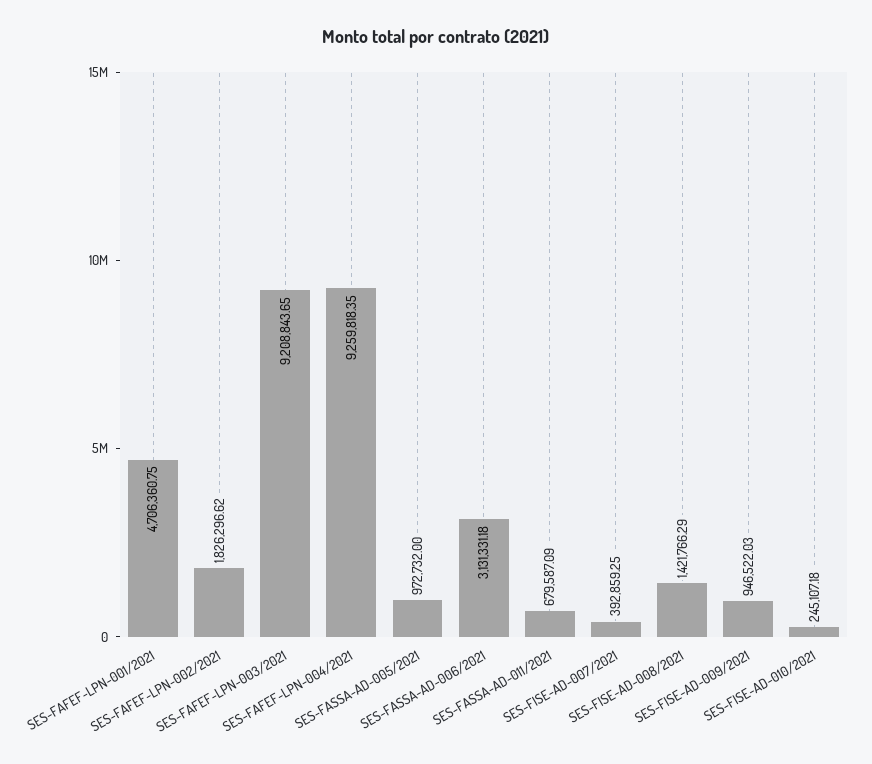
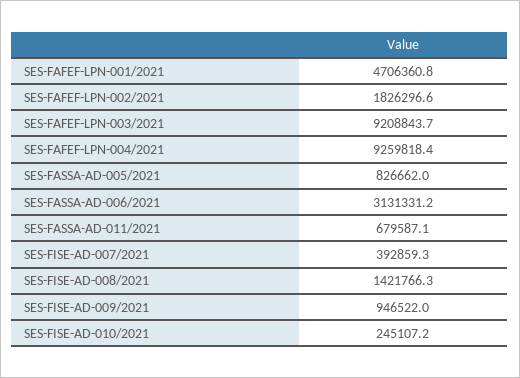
SES-FASSA-AD-005/2021: 972732 -> 826662

